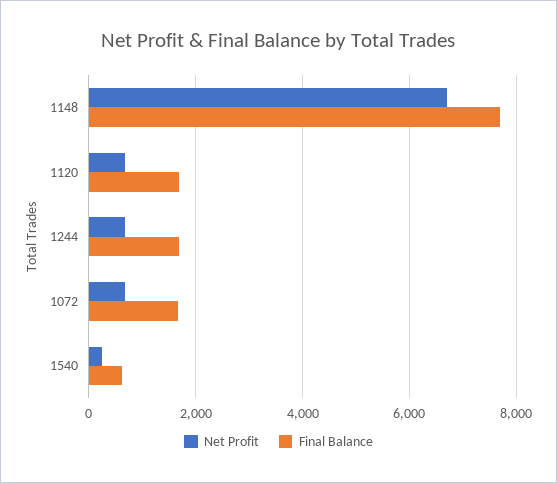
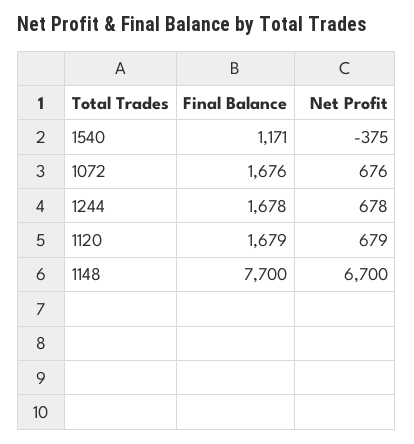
Net Profit, 1540: 200 -> -375
Final Balance, 1540: 600 -> 1171

